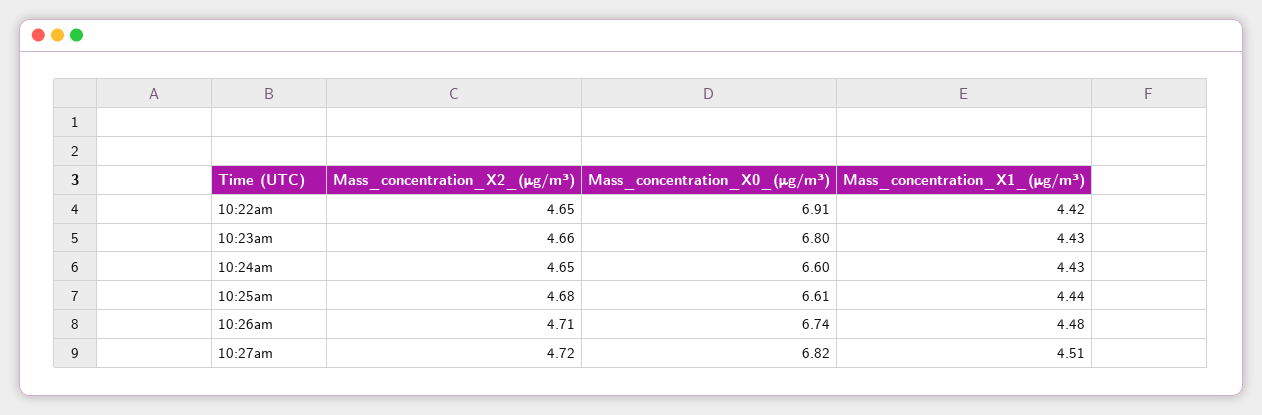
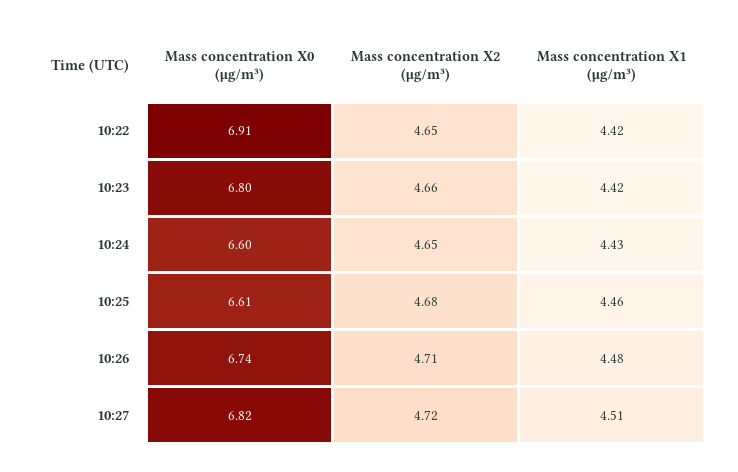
Mass_concentration_X1_(μg/m³), 10:23am: 4.43 -> 4.42
Mass_concentration_X1_(μg/m³), 10:25am: 4.44 -> 4.46

